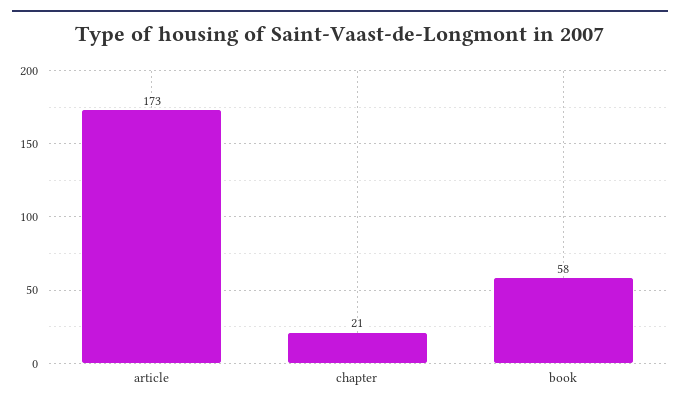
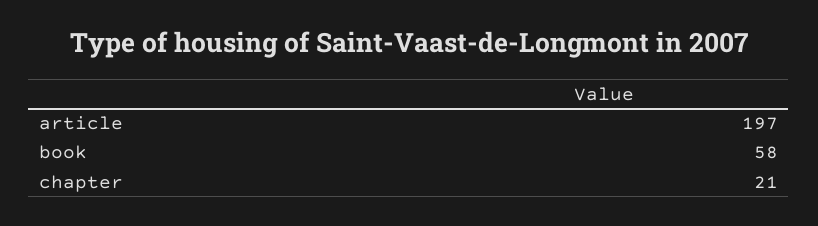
article: 173 -> 197

